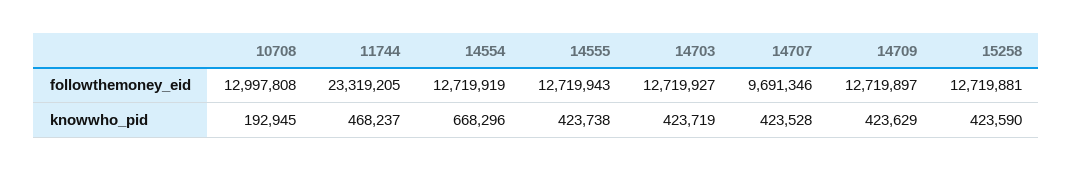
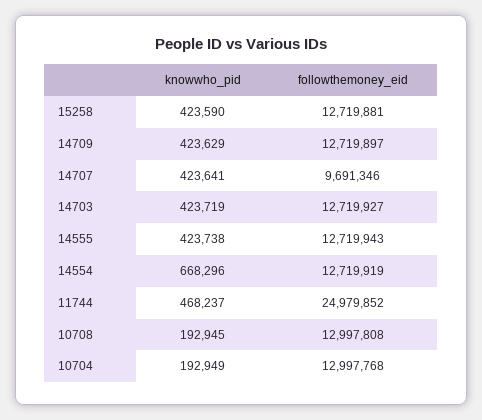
11744, followthemoney_eid: 23319205 -> 24979852
14707, knowwho_pid: 423528 -> 423641
10704, knowwho_pid: none -> 192949
10704, followthemoney_eid: none -> 12997768

